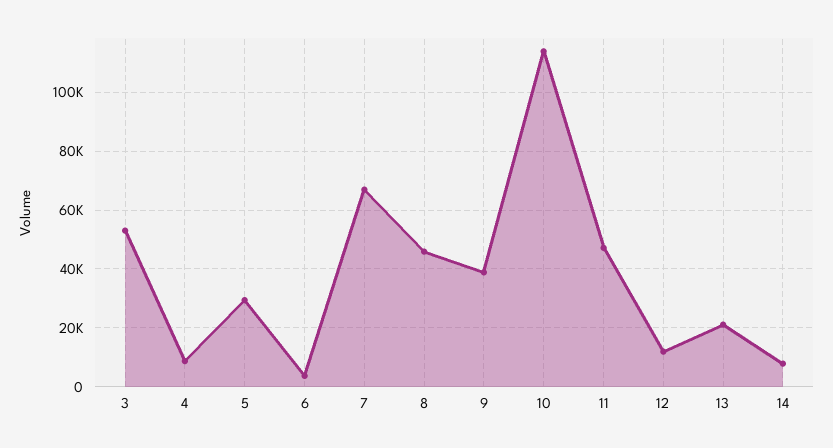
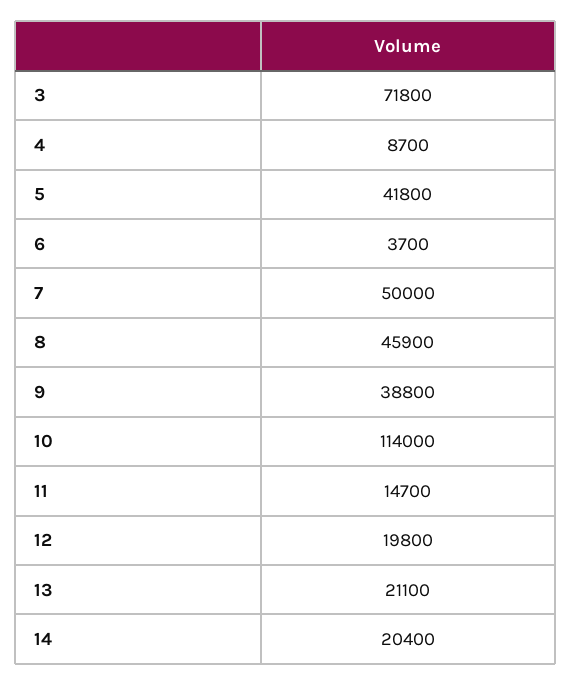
3: 52500 -> 71800
5: 30000 -> 41800
7: 67500 -> 50000
11: 47500 -> 14700
12: 12500 -> 19800
14: 7500 -> 20400

